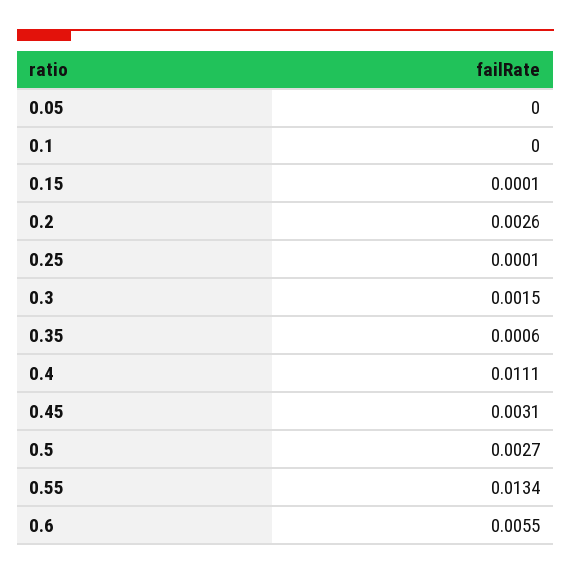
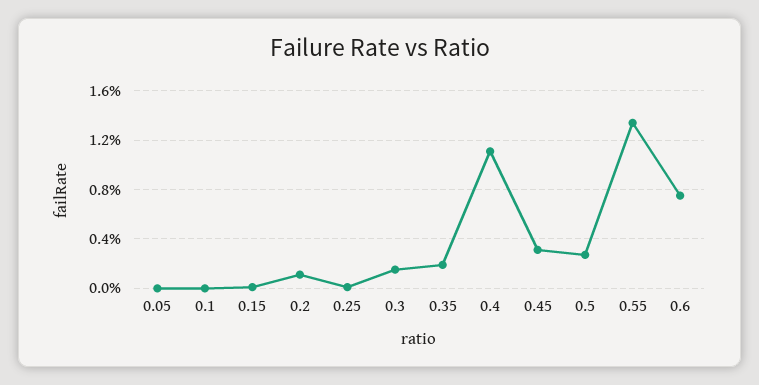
0.2: 0.0026 -> 0.001
0.35: 0.0006 -> 0.002
0.6: 0.0055 -> 0.0075

